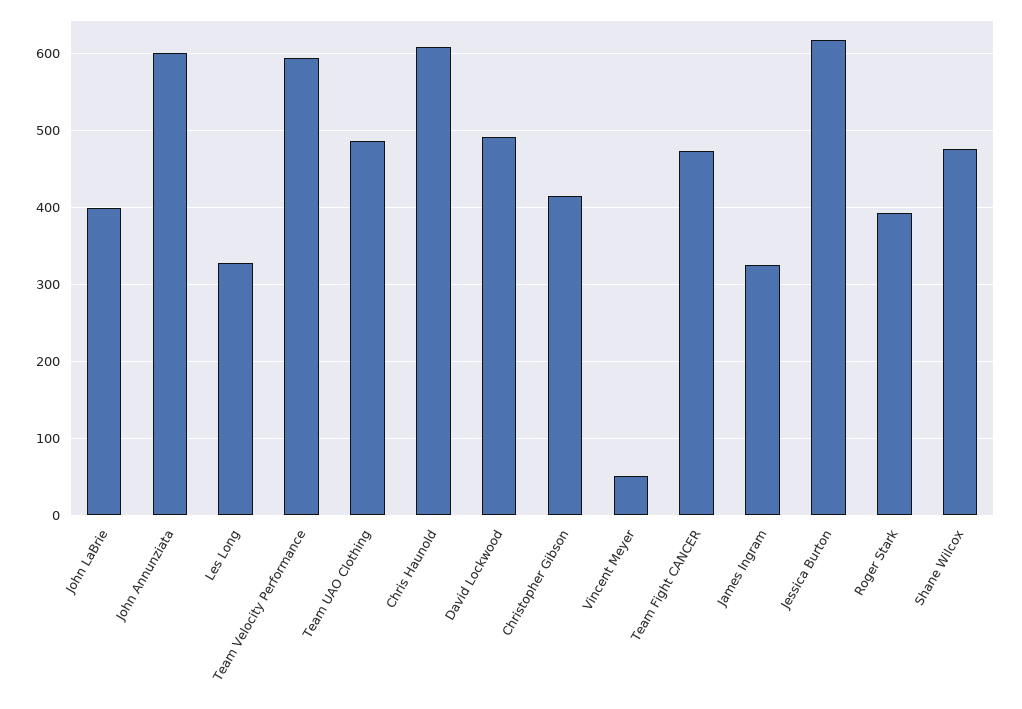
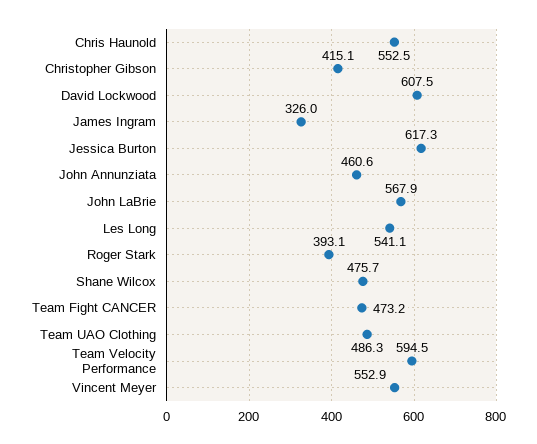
John LaBrie: 400 -> 567.9
John Annunziata: 600 -> 460.6
Les Long: 330 -> 541.1
Chris Haunold: 610 -> 552.5
David Lockwood: 490 -> 607.5
Vincent Meyer: 50 -> 552.9

